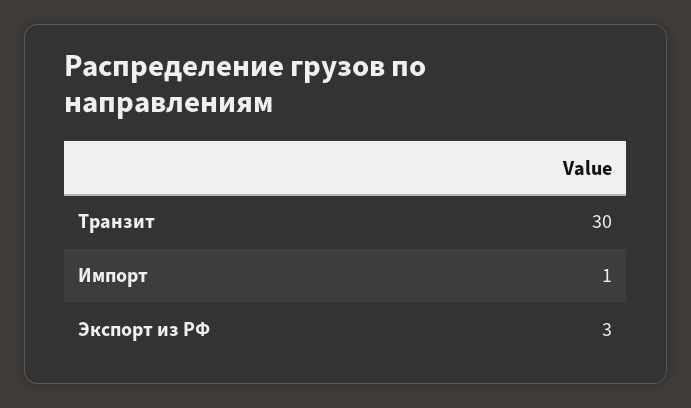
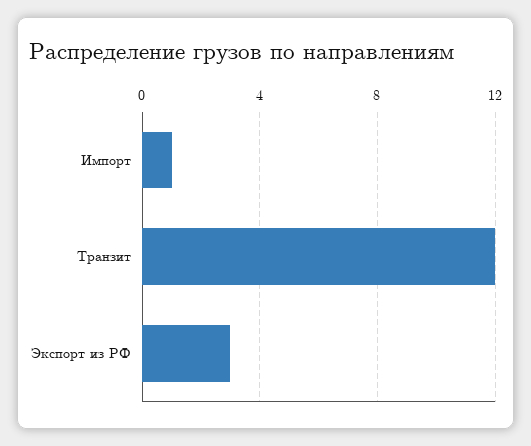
Транзит: 30 -> 12

